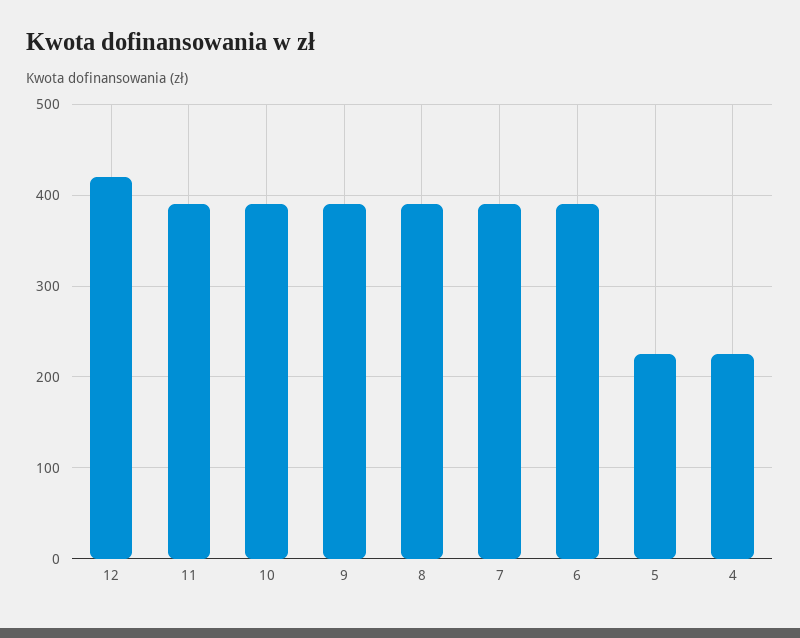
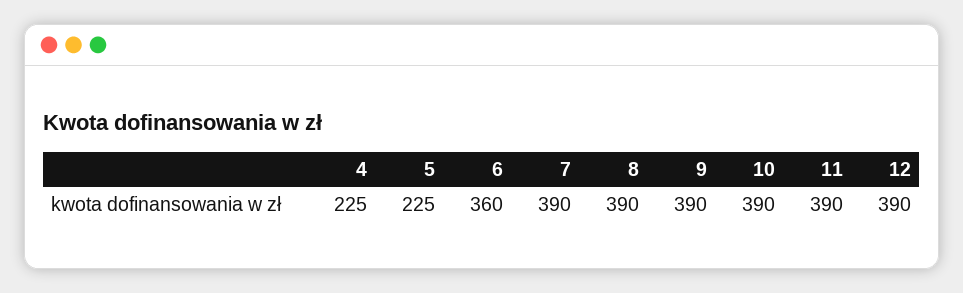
12: 420 -> 390
6: 390 -> 360

